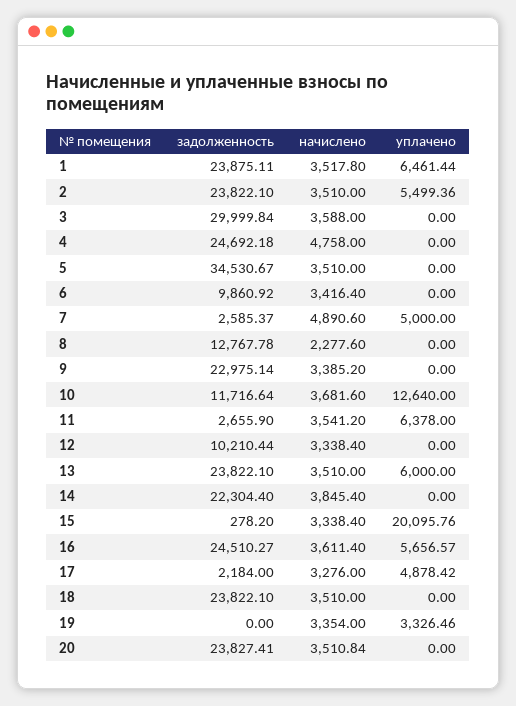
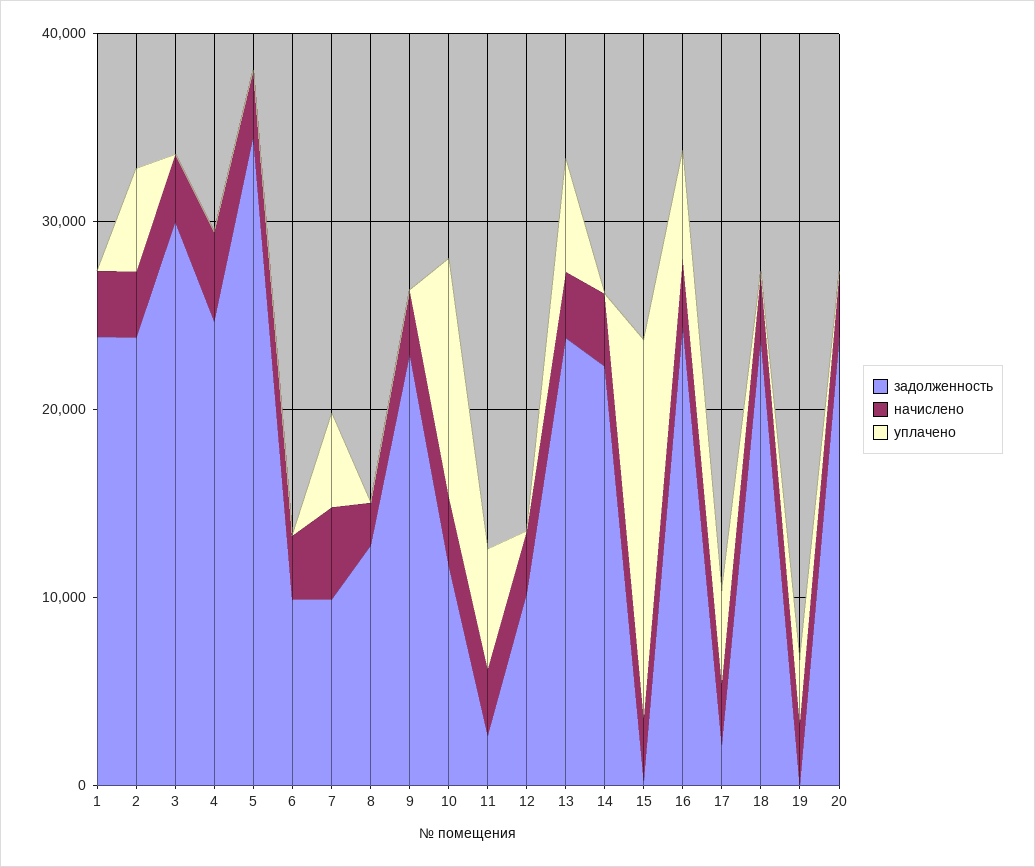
уплачено, 1: 6461.44 -> 0
задолженность, 7: 2585.37 -> 10000

